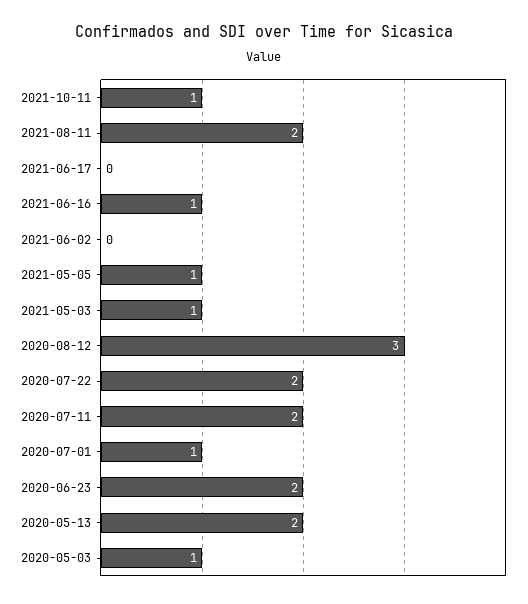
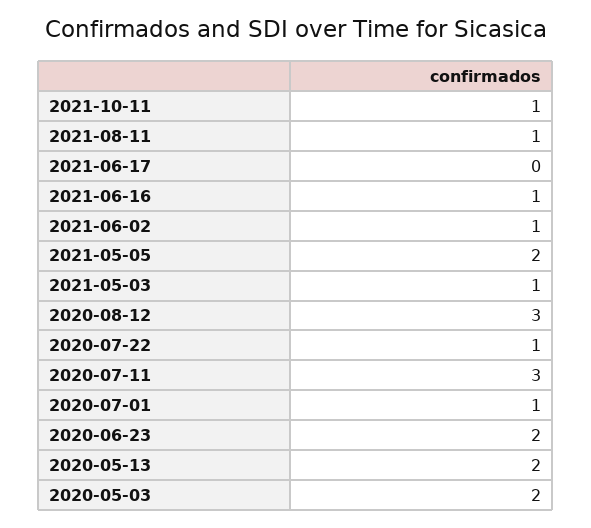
2021-08-11: 2 -> 1
2021-06-02: 0 -> 1
2021-05-05: 1 -> 2
2020-07-22: 2 -> 1
2020-07-11: 2 -> 3
2020-05-03: 1 -> 2

